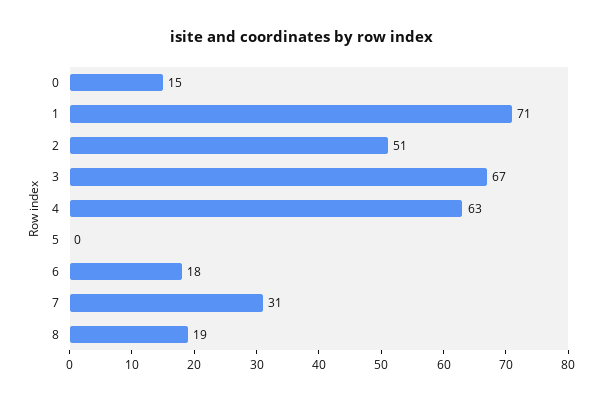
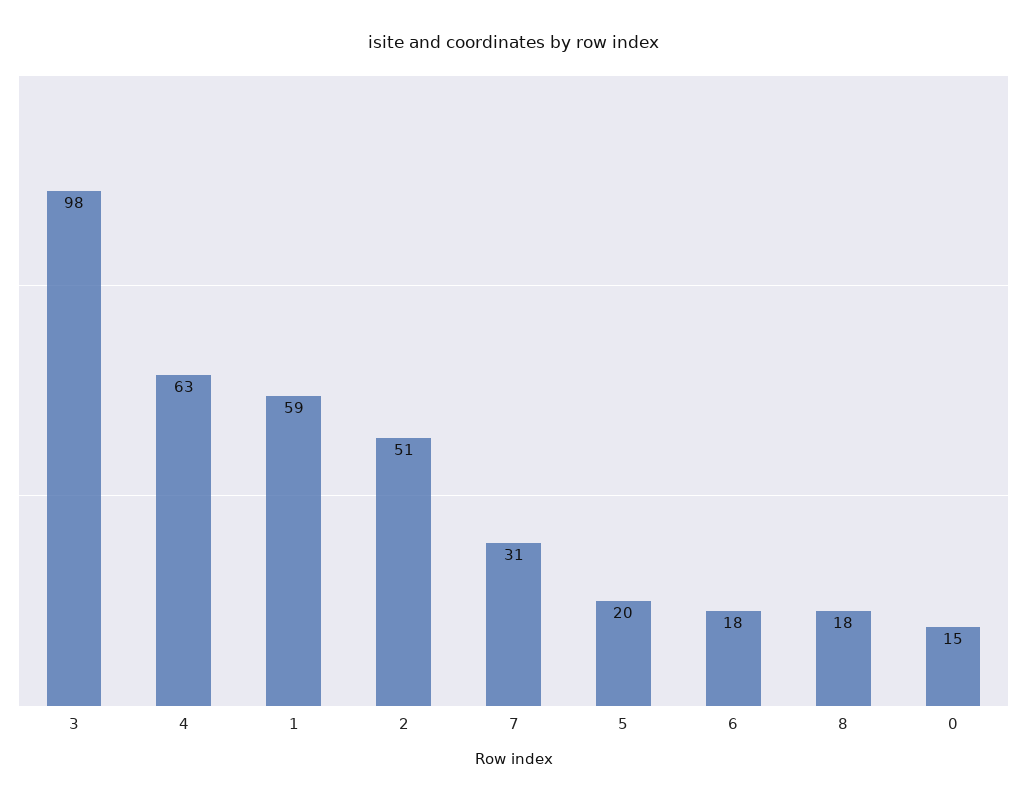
1: 71 -> 59
3: 67 -> 98
5: 0 -> 20
8: 19 -> 18

